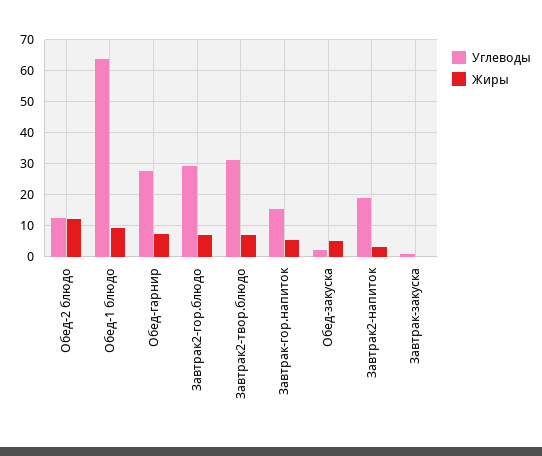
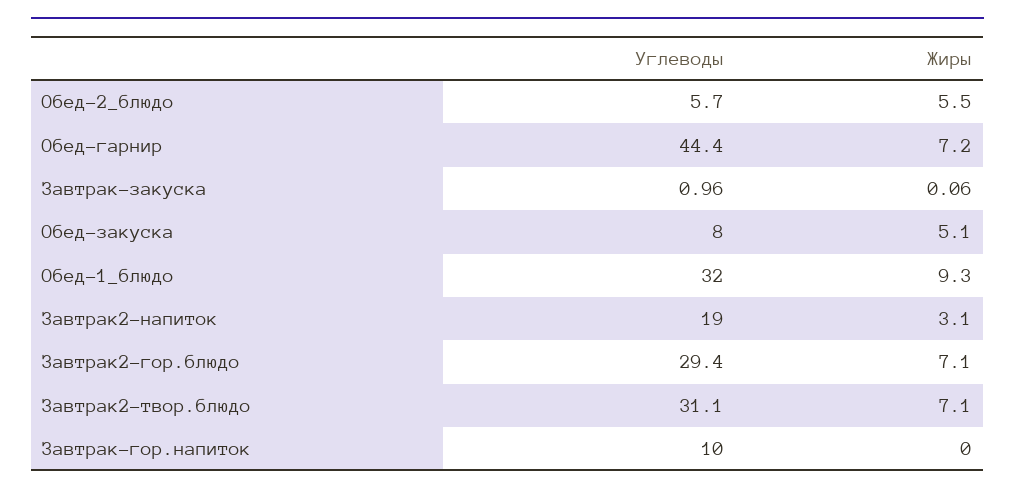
Углеводы, Обед-2 блюдо: 12 -> 5.7
Жиры, Обед-2 блюдо: 12 -> 5.5
Углеводы, Обед-1 блюдо: 64 -> 32
Углеводы, Обед-гарнир: 28 -> 44.4
Углеводы, Завтрак-гор.напиток: 16 -> 10
Жиры, Завтрак-гор.напиток: 6 -> 0
Углеводы, Обед-закуска: 2 -> 8

